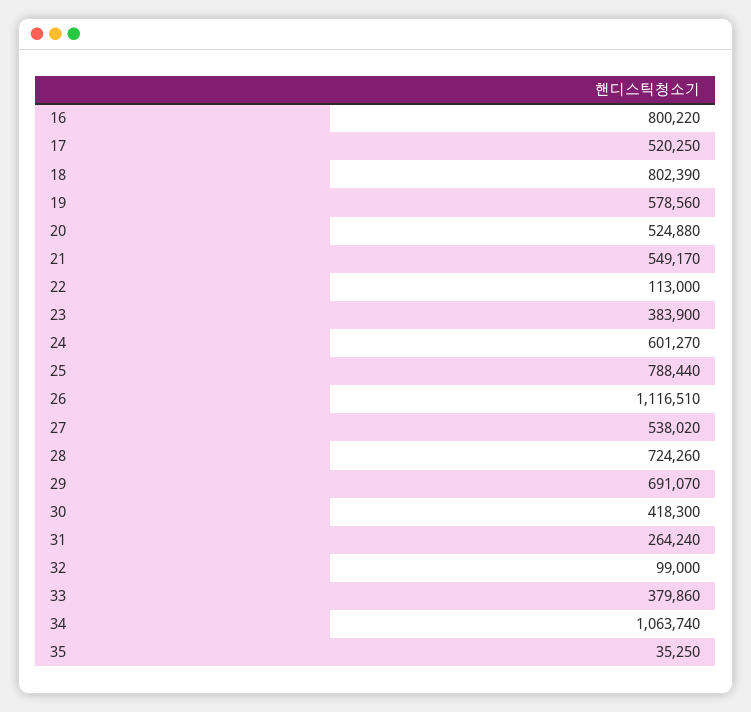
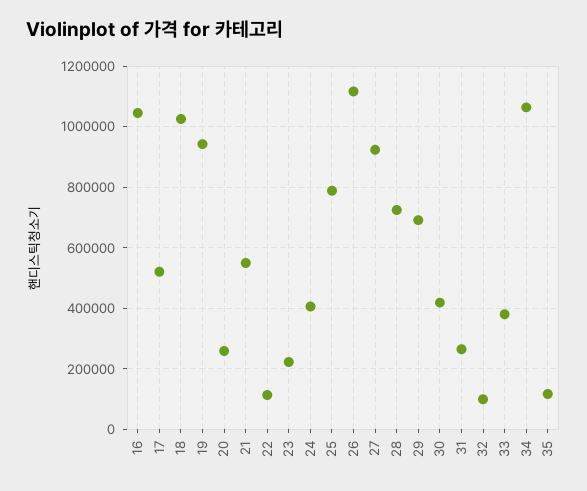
16: 800220 -> 1040000
18: 802390 -> 1020000
19: 578560 -> 940000
20: 524880 -> 260000
23: 383900 -> 220000
24: 601270 -> 400000
27: 538020 -> 920000
35: 35250 -> 120000

